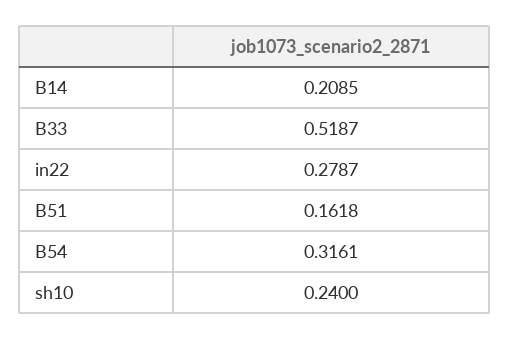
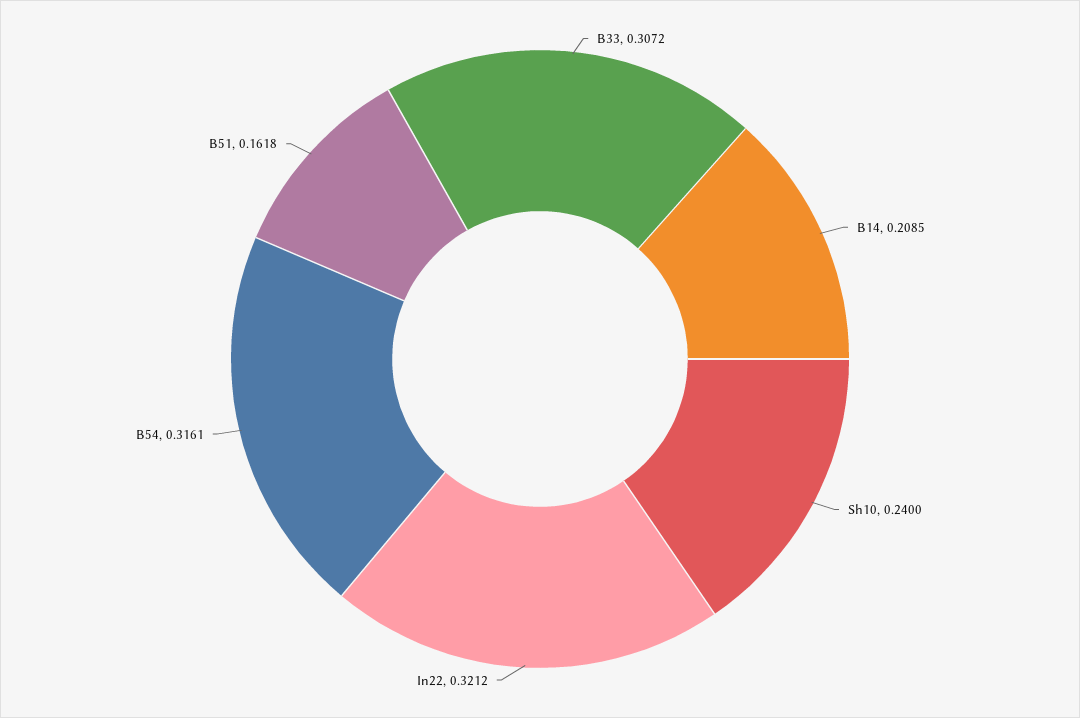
B33: 0.5187 -> 0.3072
in22: 0.2787 -> 0.3212

